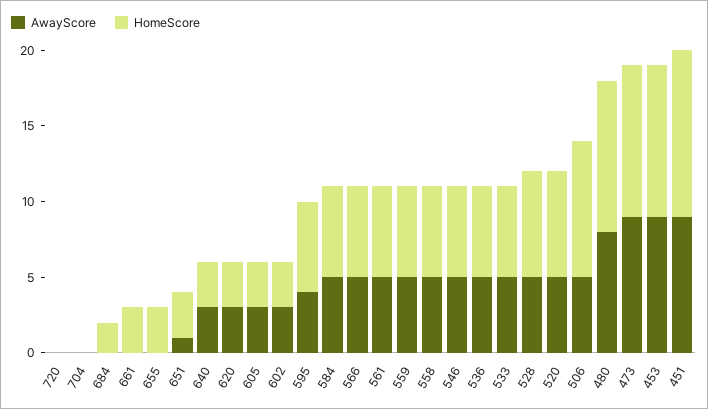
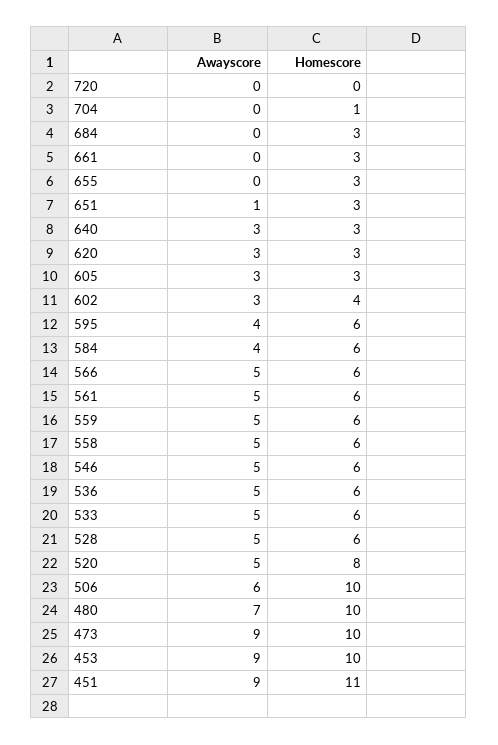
HomeScore, 704: 0 -> 1
HomeScore, 684: 2 -> 3
HomeScore, 602: 3 -> 4
AwayScore, 584: 5 -> 4
HomeScore, 528: 7 -> 6
HomeScore, 520: 7 -> 8
AwayScore, 506: 5 -> 6
HomeScore, 506: 9 -> 10
AwayScore, 480: 8 -> 7

